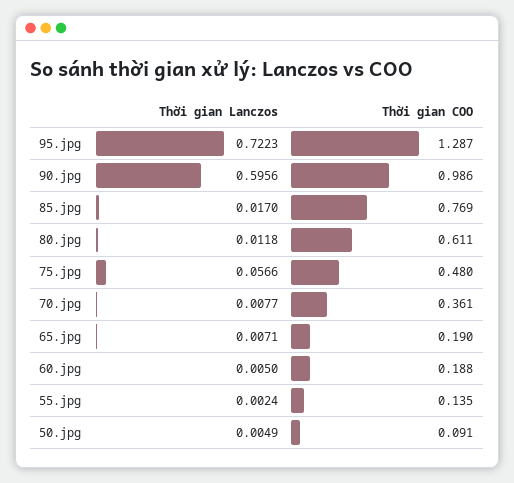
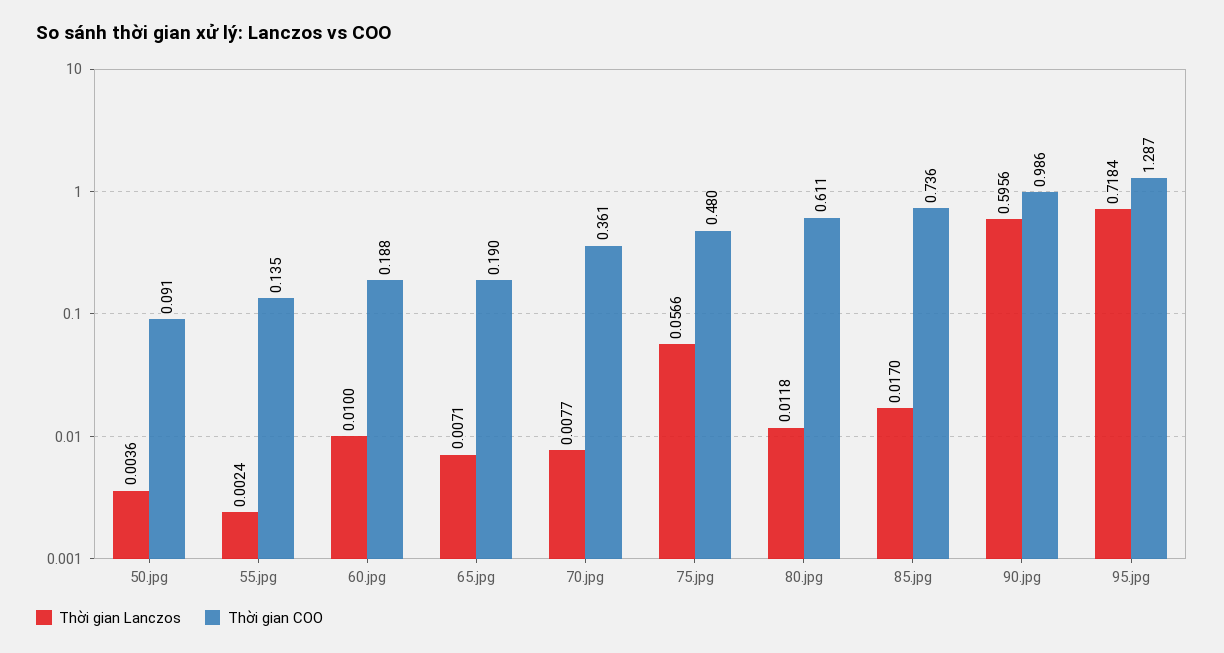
Thời gian Lanczos, 95.jpg: 0.7223 -> 0.7184
Thời gian COO, 85.jpg: 0.769 -> 0.736
Thời gian Lanczos, 60.jpg: 0.005 -> 0.01
Thời gian Lanczos, 50.jpg: 0.0049 -> 0.0036

